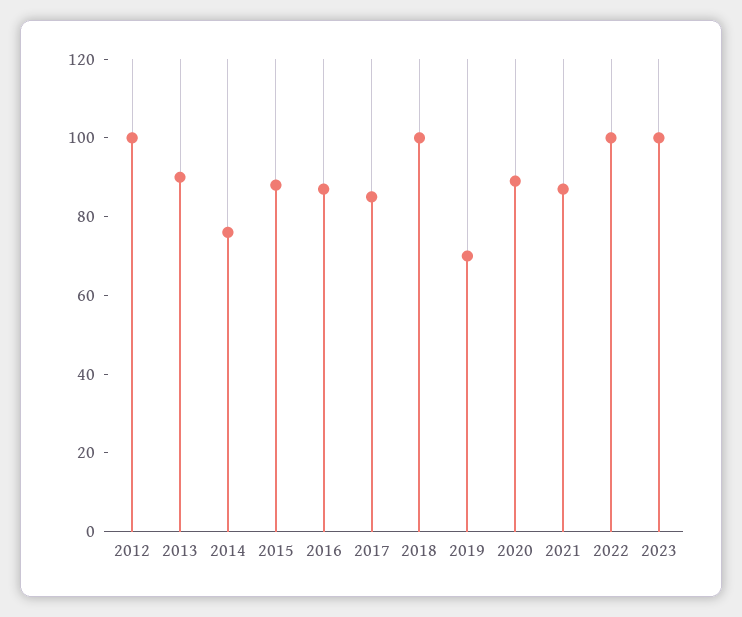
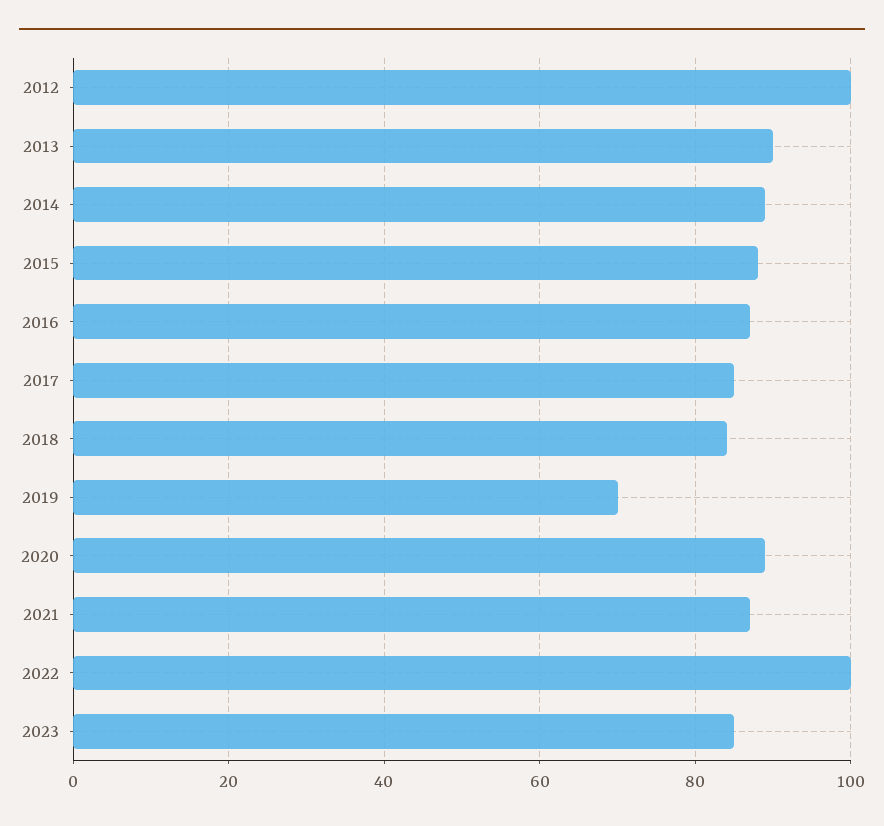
2014: 75 -> 90
2018: 100 -> 85
2023: 100 -> 85

